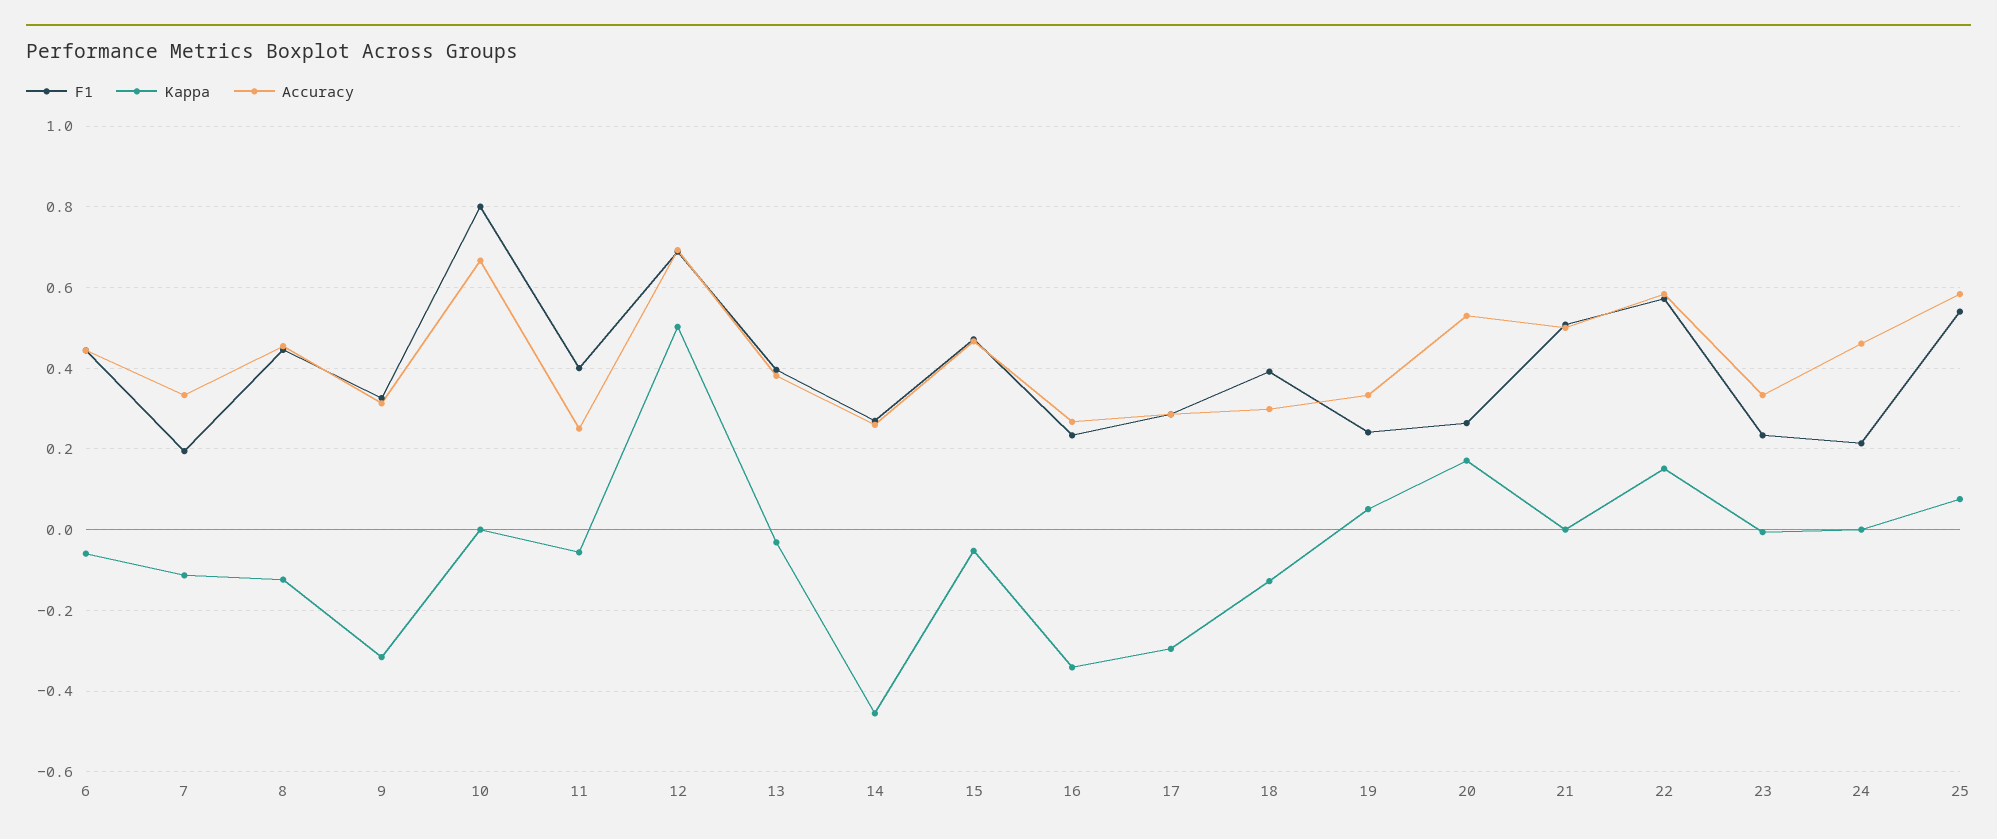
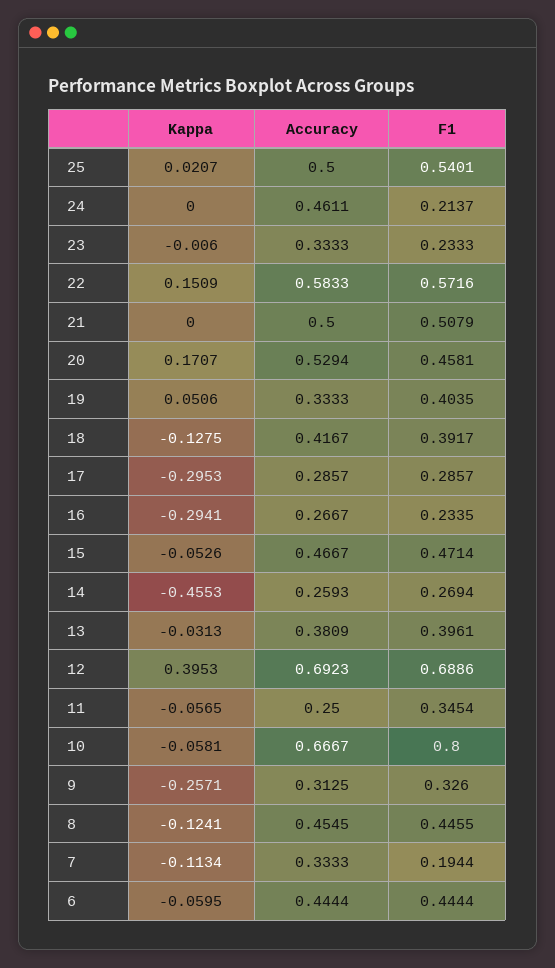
Kappa, 9: -0.32 -> -0.2571
Kappa, 10: 0 -> -0.0581
F1, 11: 0.4 -> 0.3454
Kappa, 12: 0.5 -> 0.3953
Kappa, 16: -0.34 -> -0.2941
Accuracy, 18: 0.3 -> 0.4167
F1, 19: 0.24 -> 0.4035
F1, 20: 0.26 -> 0.4581
Kappa, 25: 0.08 -> 0.0207
Accuracy, 25: 0.58 -> 0.5

